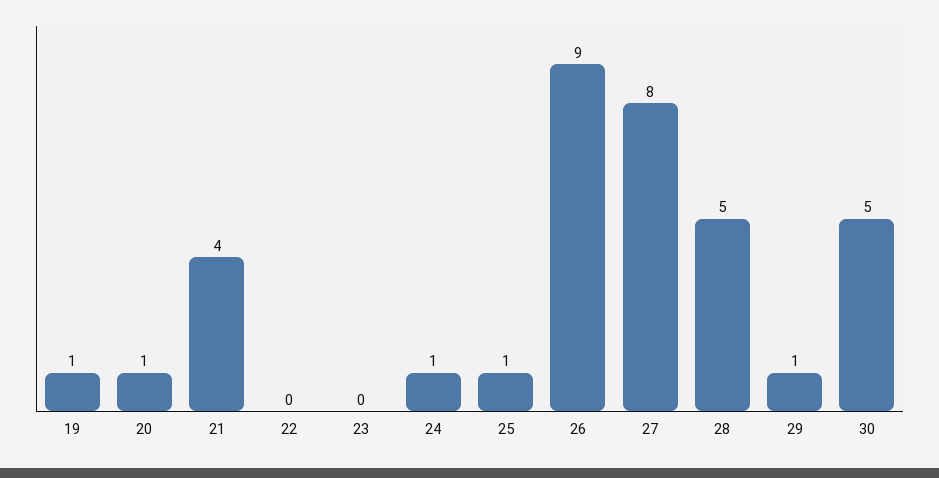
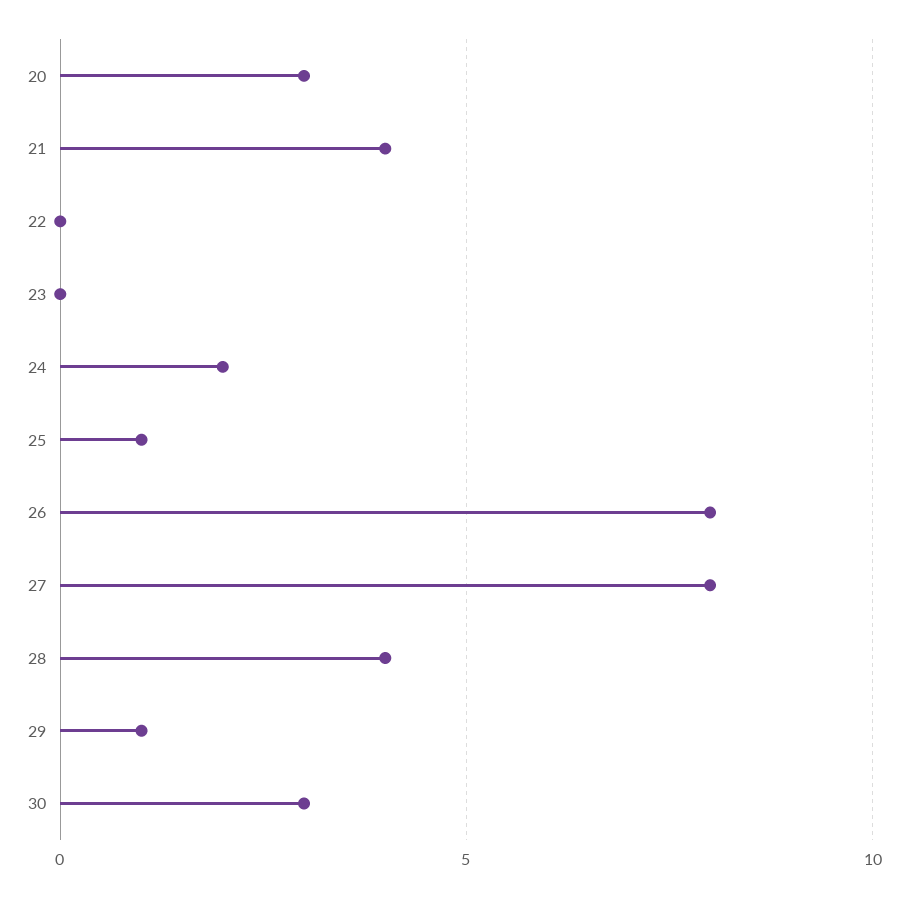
19: 1 -> none
20: 1 -> 3
24: 1 -> 2
26: 9 -> 8
28: 5 -> 4
30: 5 -> 3

